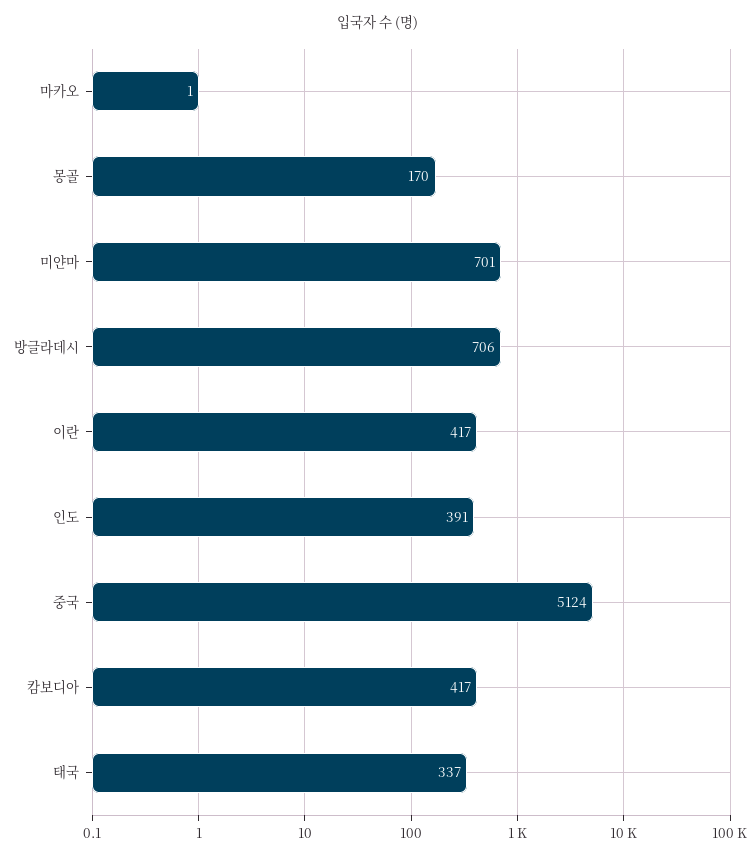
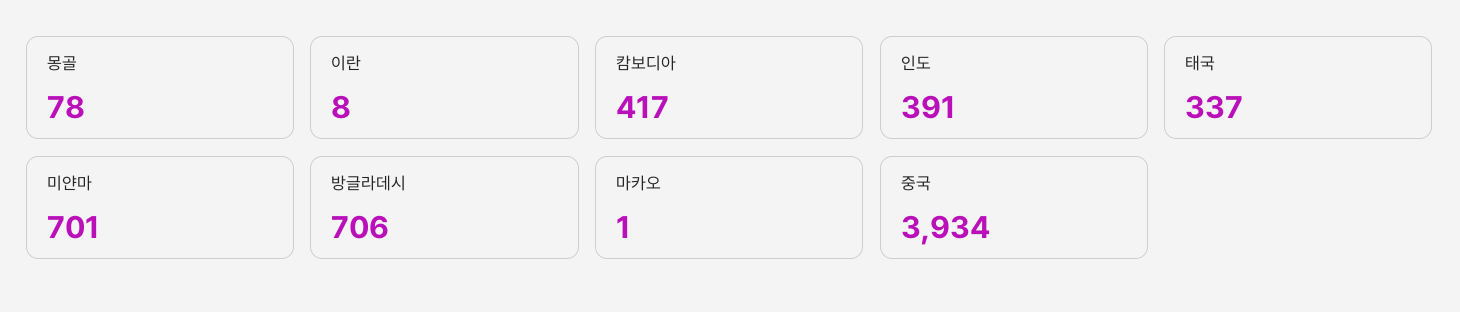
몽골: 170 -> 78
이란: 417 -> 8
중국: 5124 -> 3934

